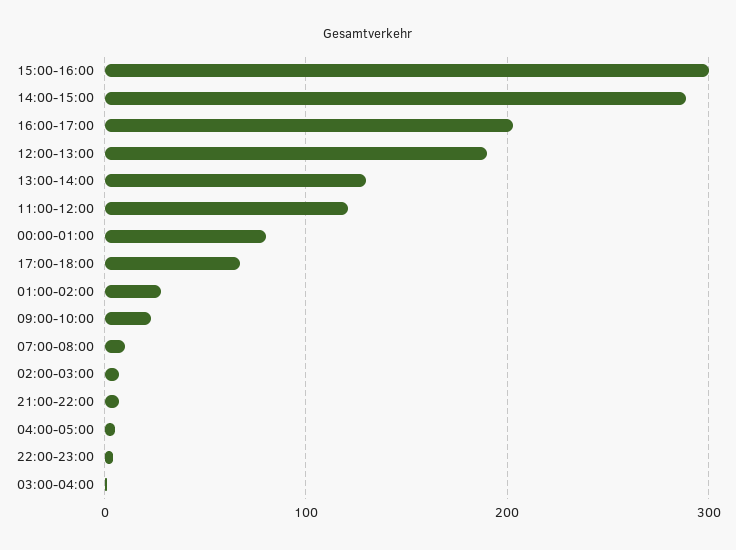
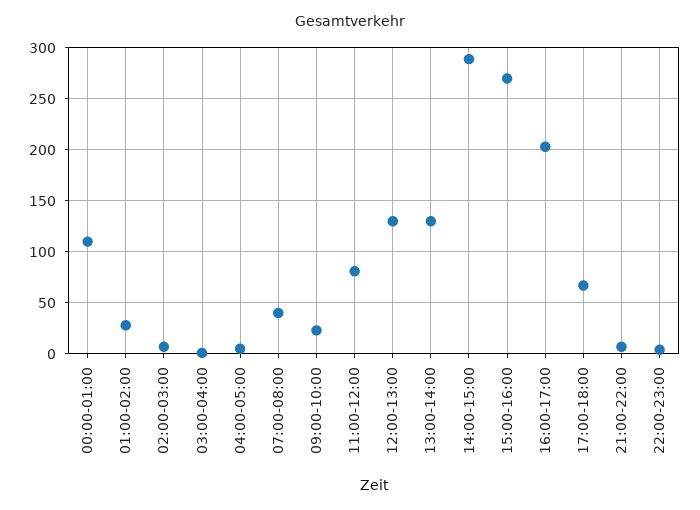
15:00-16:00: 300 -> 270
12:00-13:00: 190 -> 130
11:00-12:00: 120 -> 80
00:00-01:00: 80 -> 110
07:00-08:00: 10 -> 40

